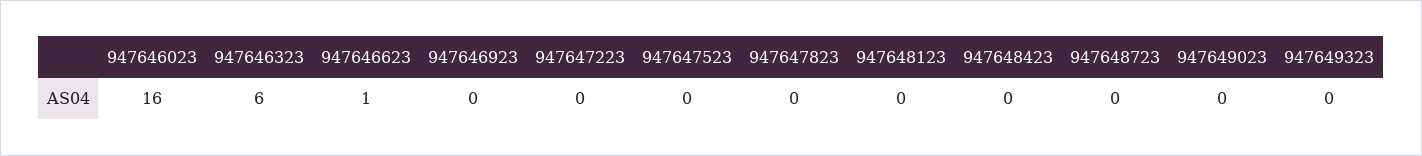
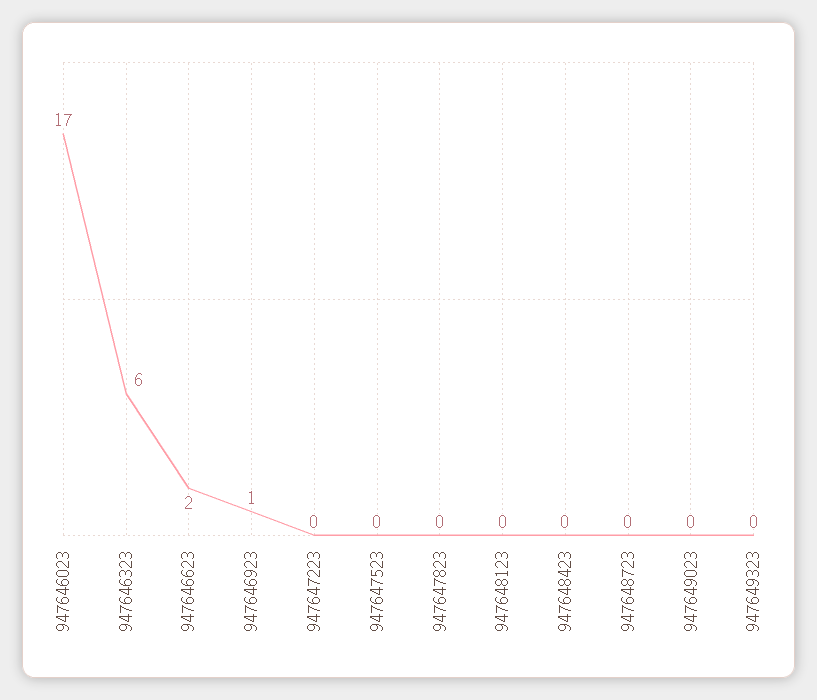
947646023: 16 -> 17
947646623: 1 -> 2
947646923: 0 -> 1

